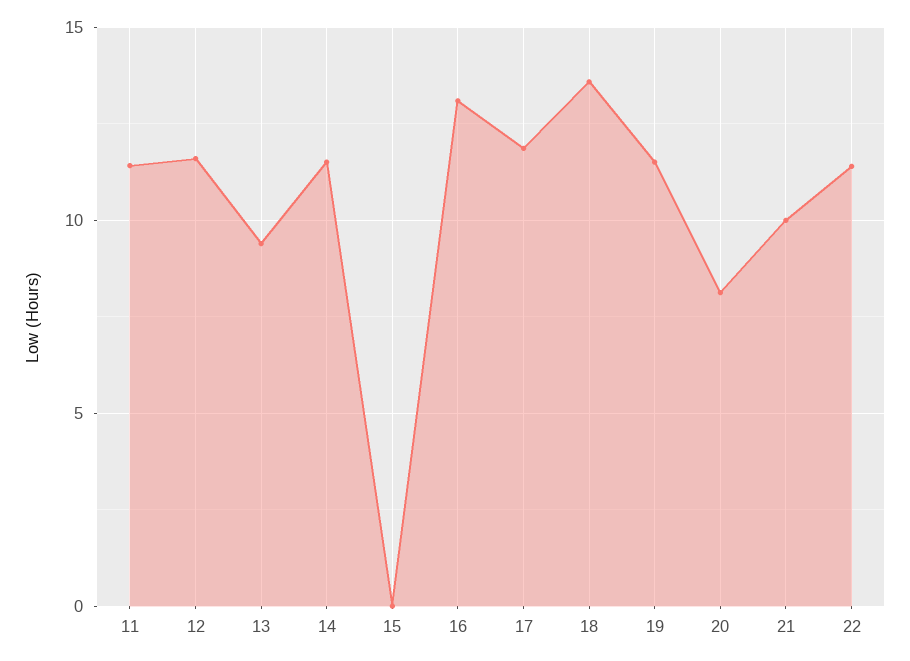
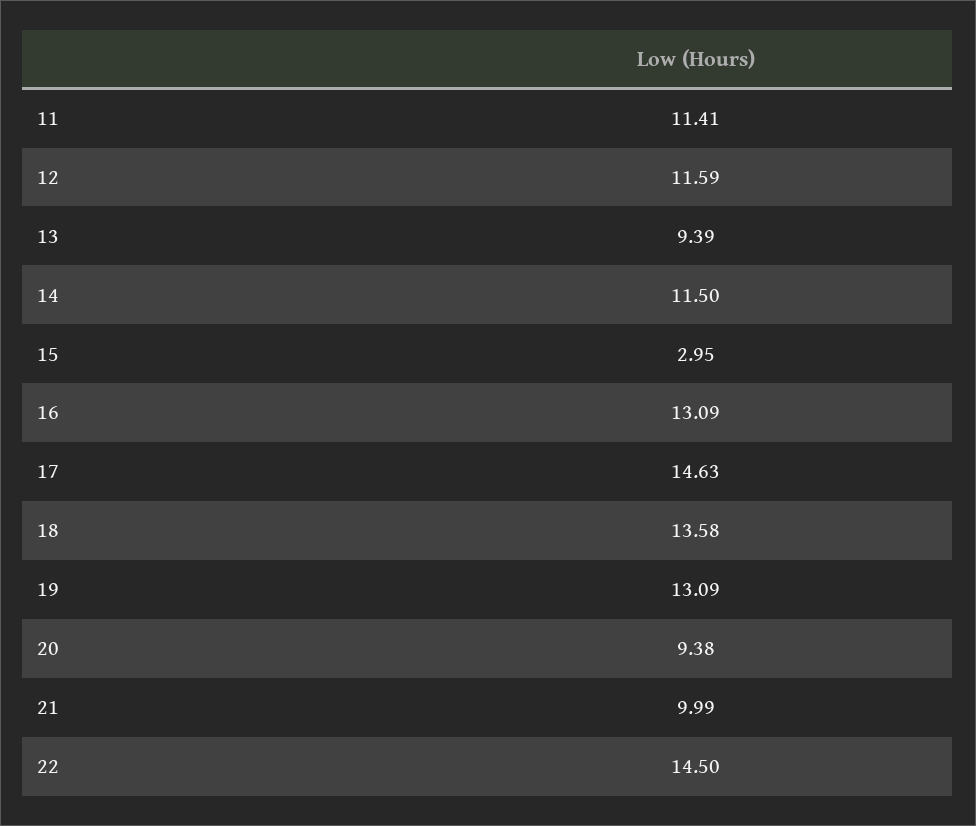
15: 0 -> 2.95
17: 12 -> 14.63
19: 11.5 -> 13.09
20: 8 -> 9.38
22: 11.5 -> 14.5

